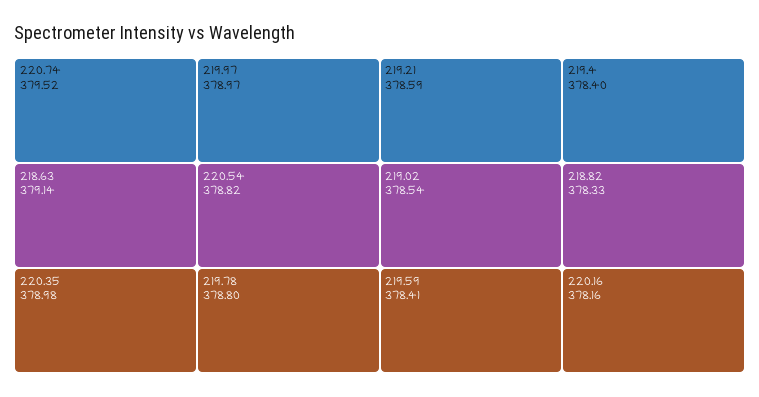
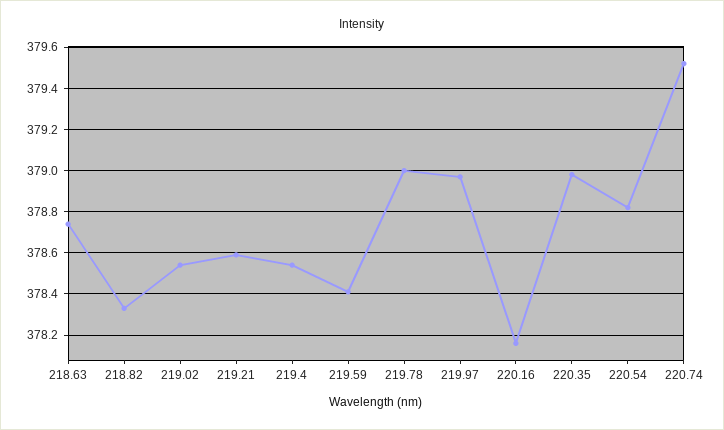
218.63: 379.14 -> 378.75
219.78: 378.8 -> 379
219.4: 378.4 -> 378.55

